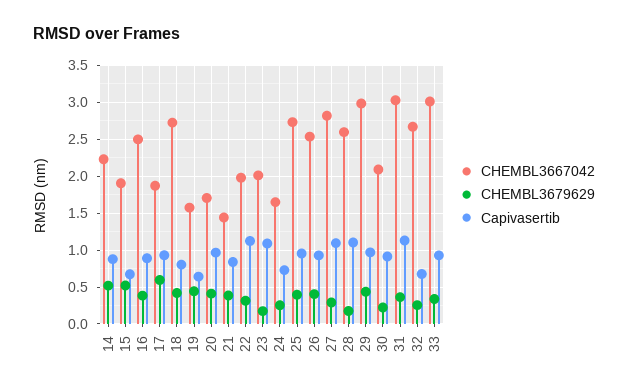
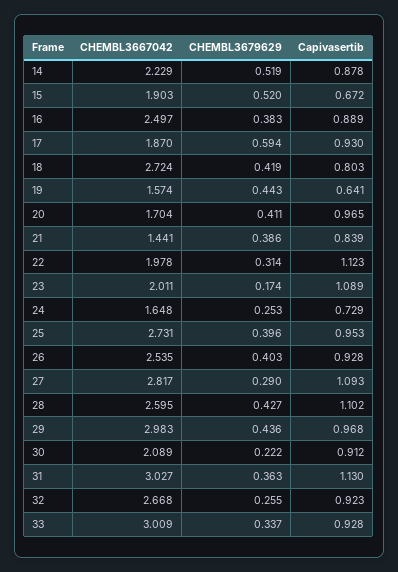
CHEMBL3679629, 28: 0.2 -> 0.427
Capivasertib, 32: 0.7 -> 0.923

